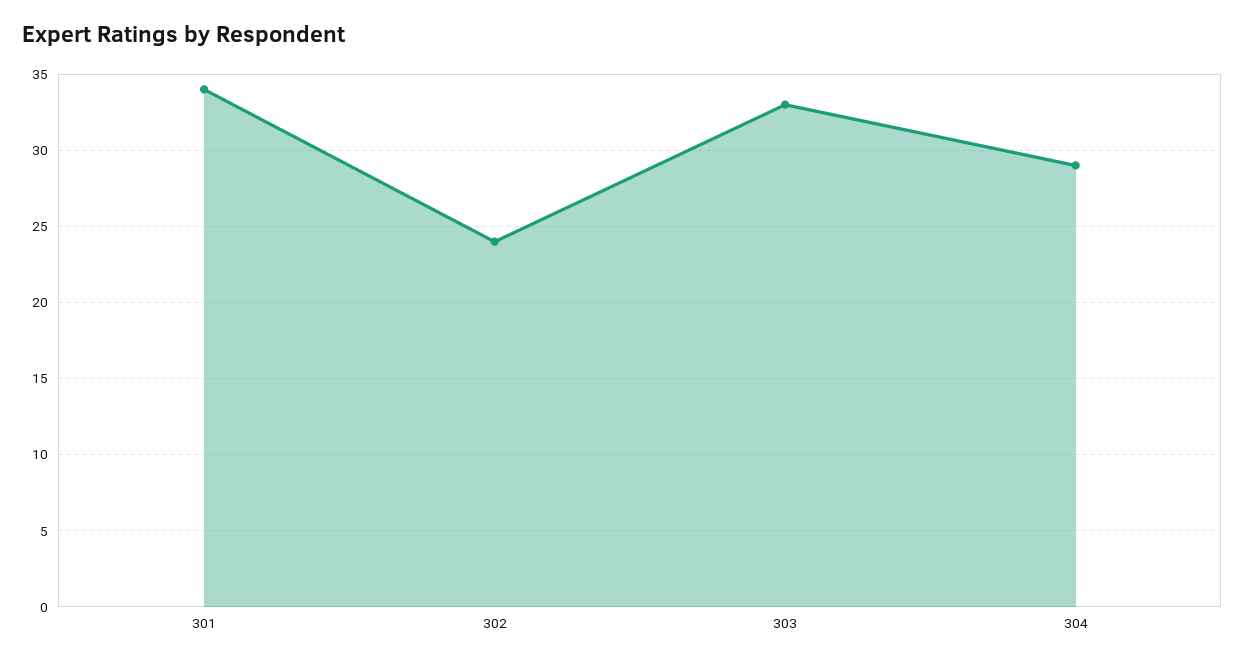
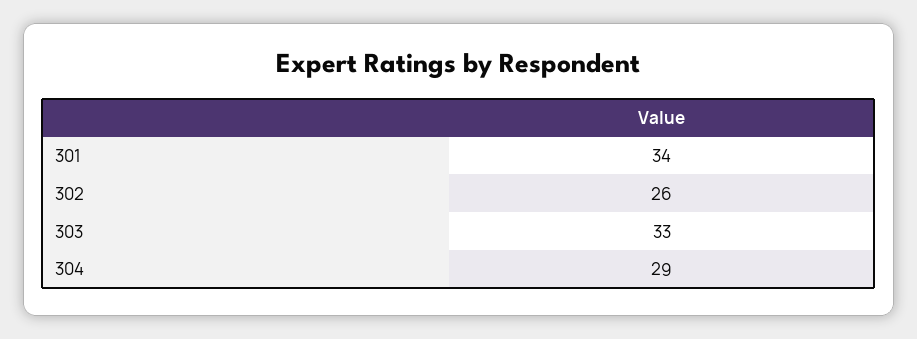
302: 24 -> 26

